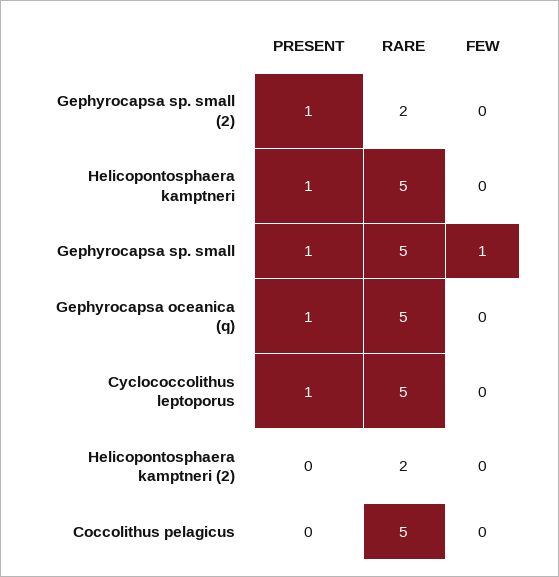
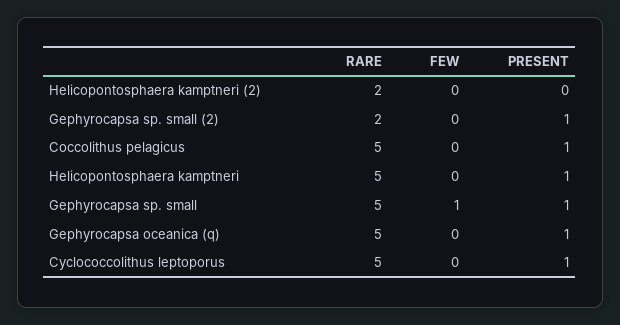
PRESENT, Coccolithus pelagicus: 0 -> 1

